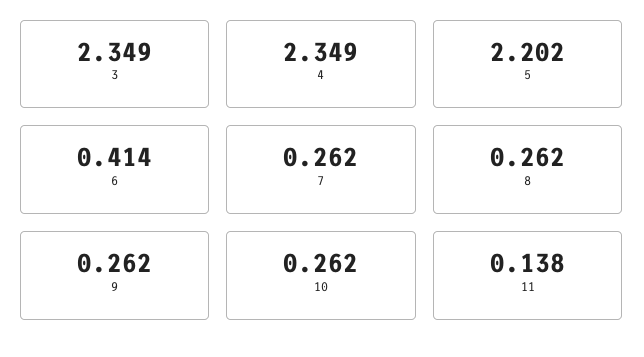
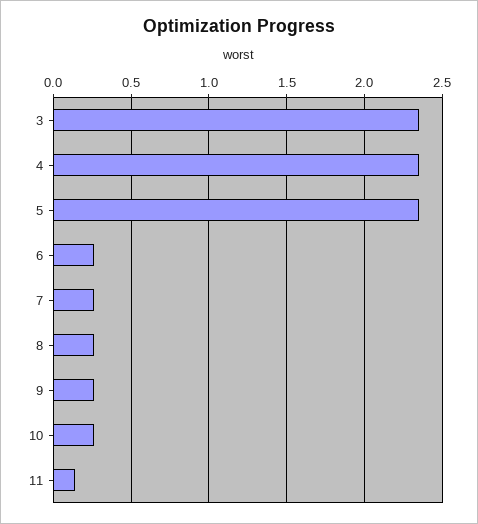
5: 2.202 -> 2.35
6: 0.414 -> 0.25

